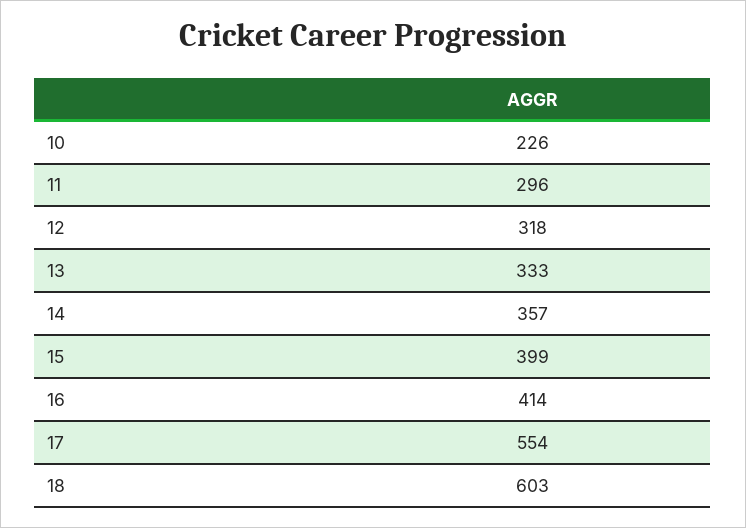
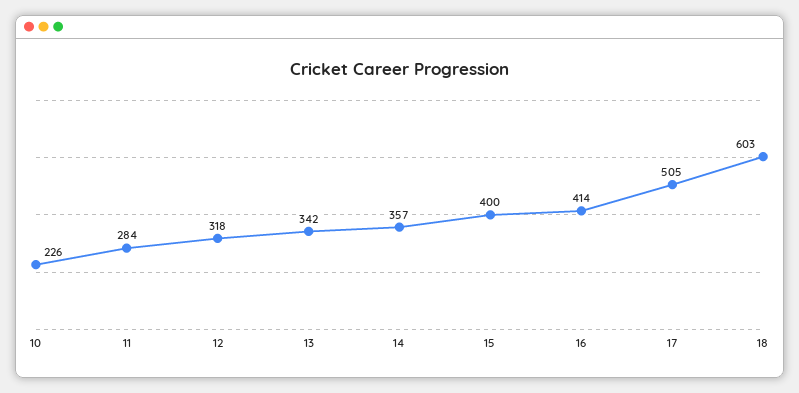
11: 296 -> 284
13: 333 -> 342
15: 399 -> 400
17: 554 -> 505

